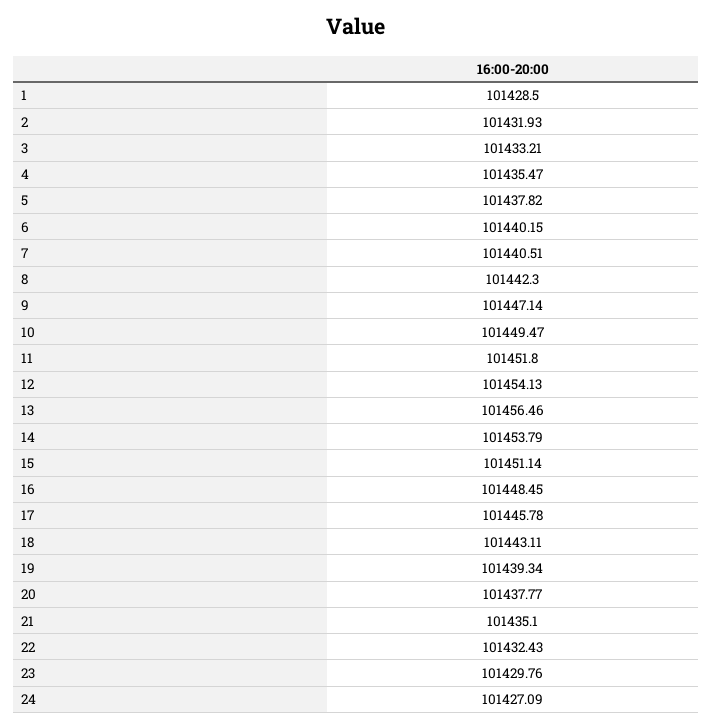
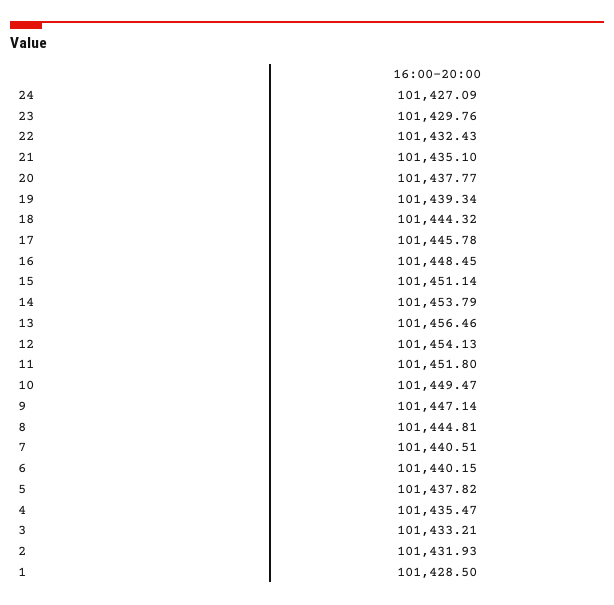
8: 101442.3 -> 101444.81
18: 101443.11 -> 101444.32

